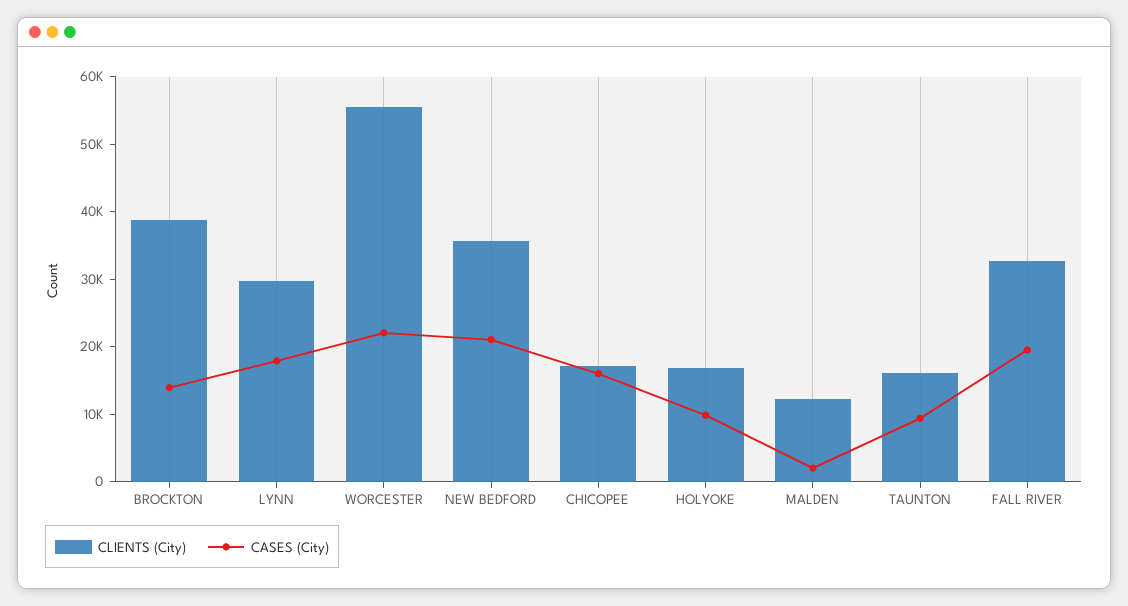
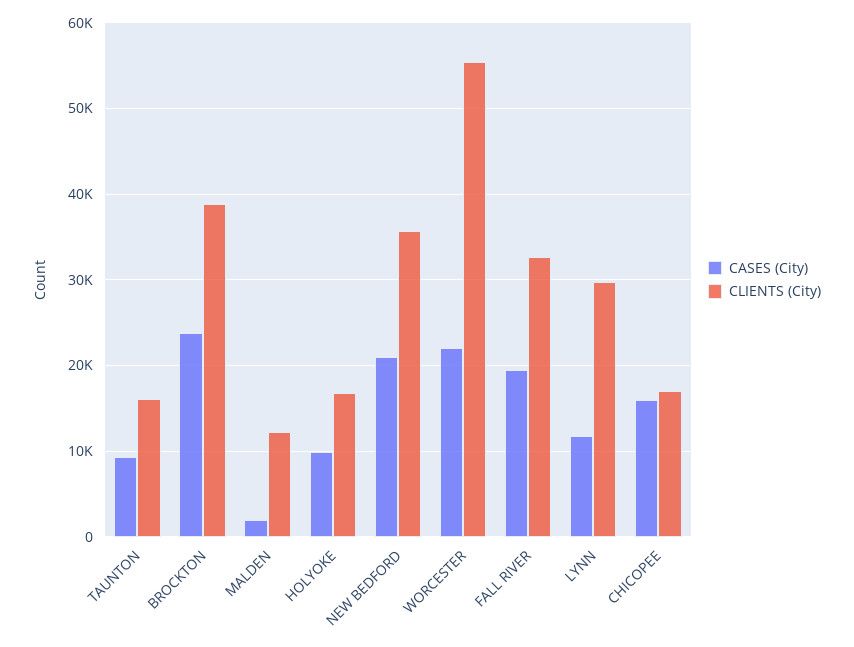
CASES (City), BROCKTON: 14000 -> 24000
CASES (City), LYNN: 18000 -> 12000

